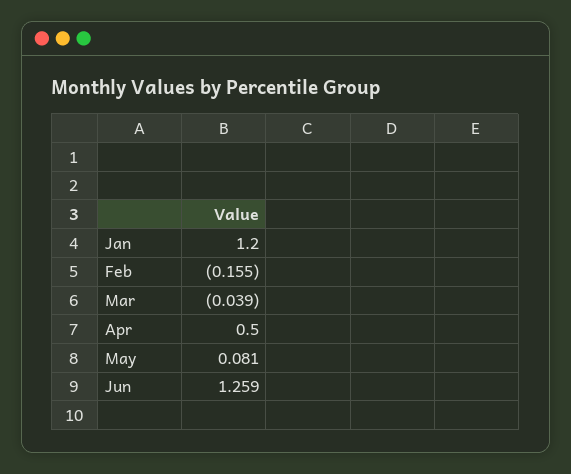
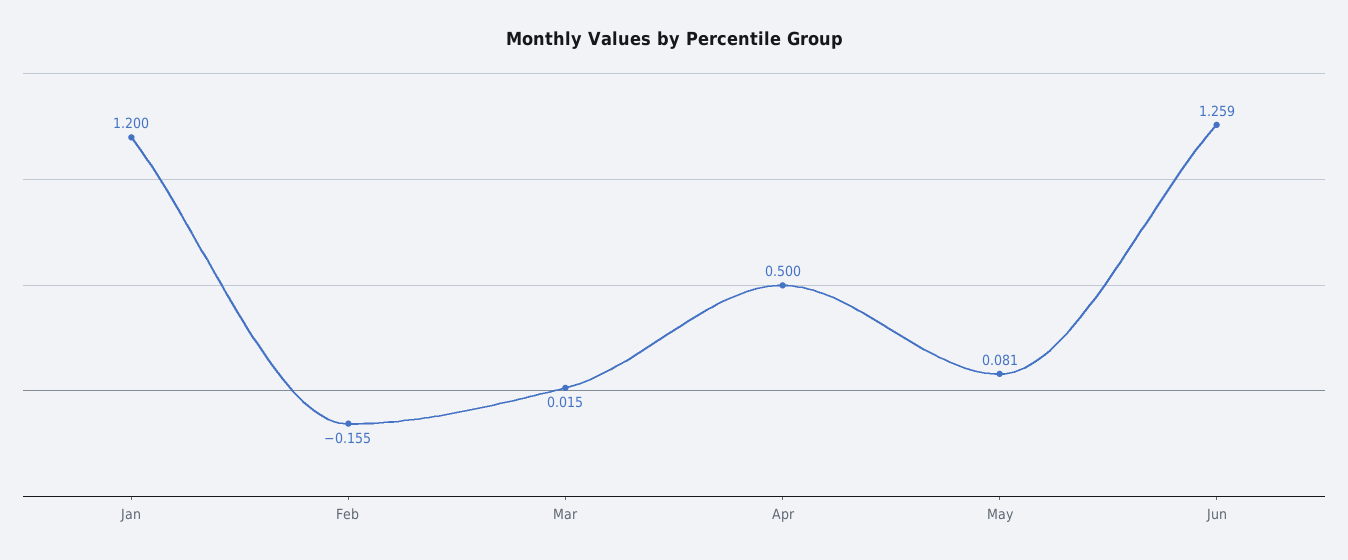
Mar: -0.039 -> 0.015

